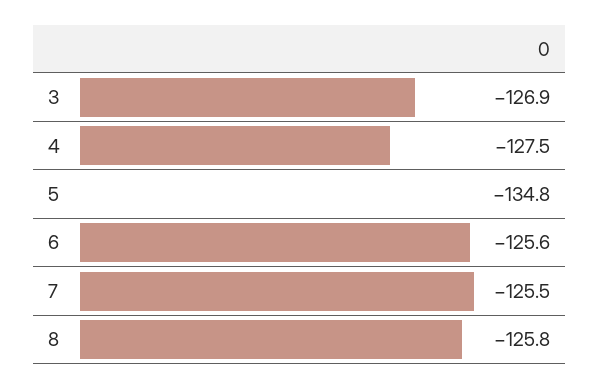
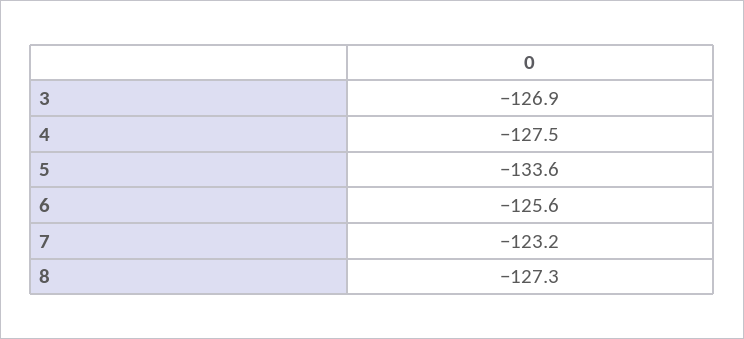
5: -134.8 -> -133.6
7: -125.5 -> -123.2
8: -125.8 -> -127.3

